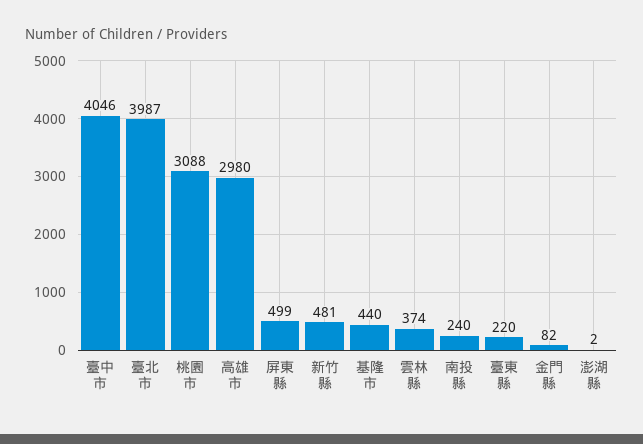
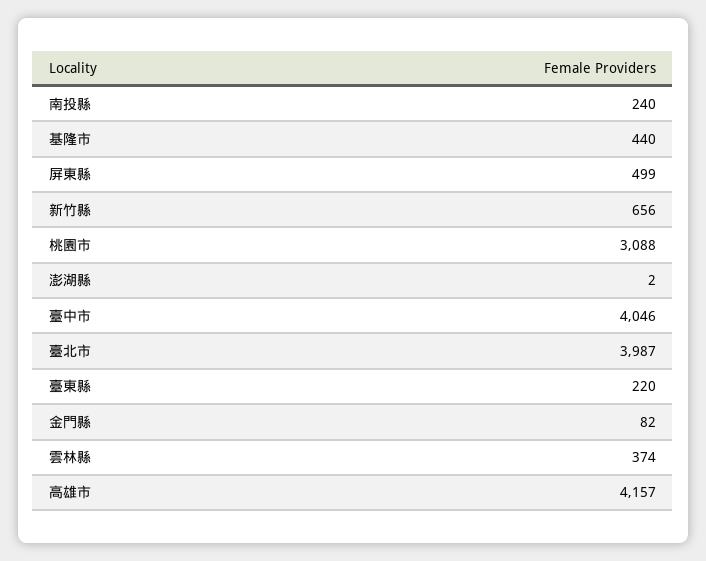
高雄市: 2980 -> 4157
新竹縣: 481 -> 656

